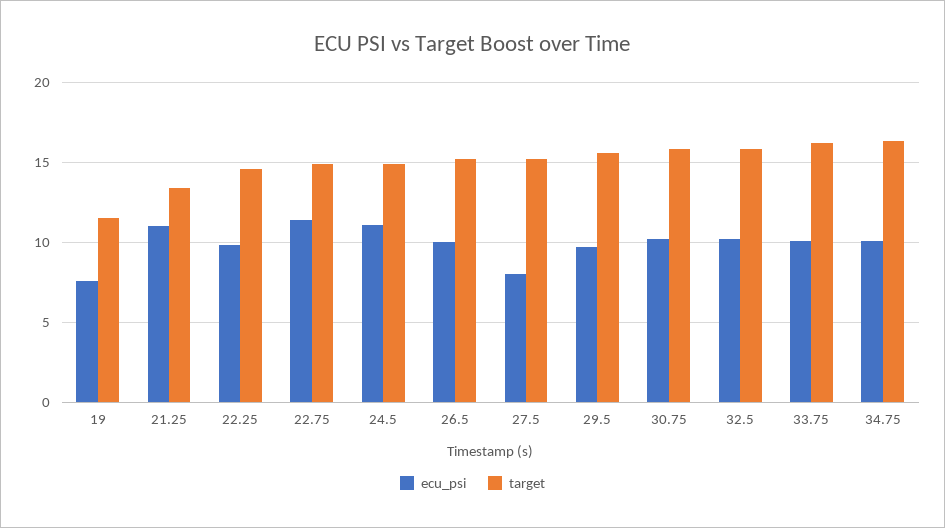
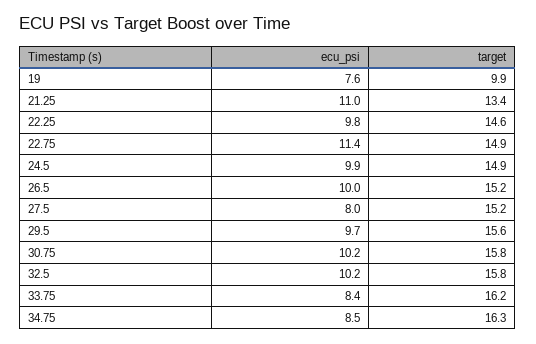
target, 19: 11.5 -> 9.9
ecu_psi, 24.5: 11 -> 9.9
ecu_psi, 33.75: 10 -> 8.4
ecu_psi, 34.75: 10 -> 8.5

